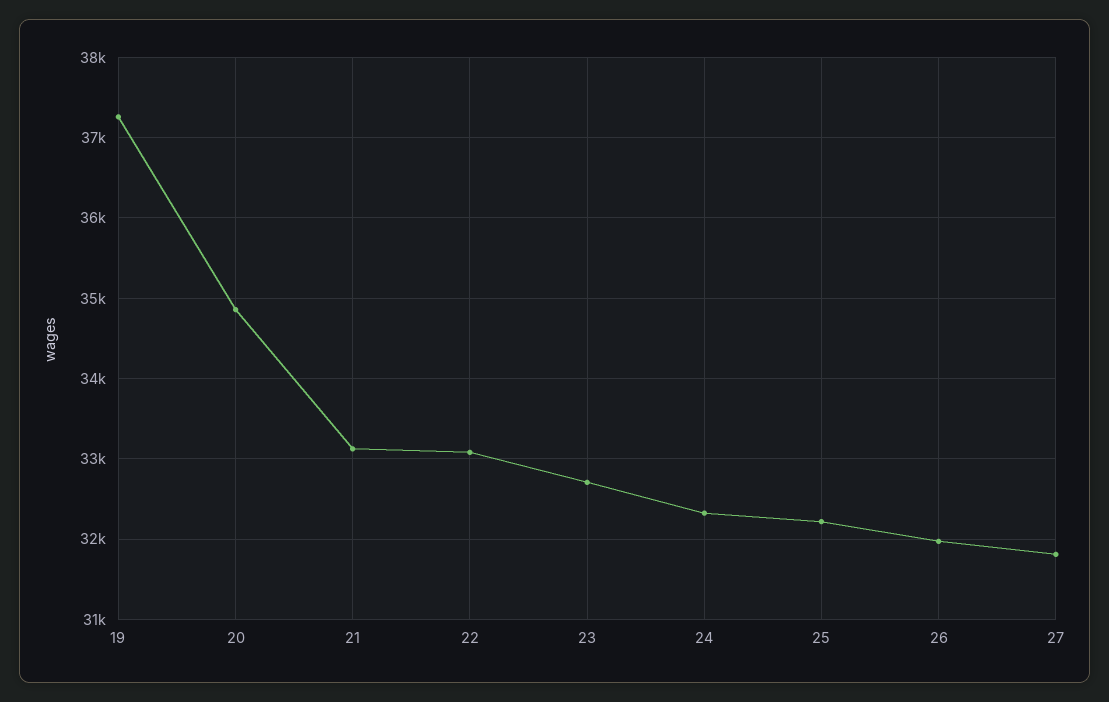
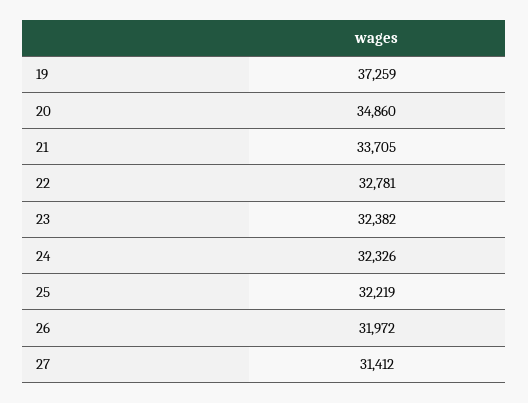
21: 33100 -> 33705
22: 33100 -> 32781
23: 32700 -> 32382
27: 31800 -> 31412

